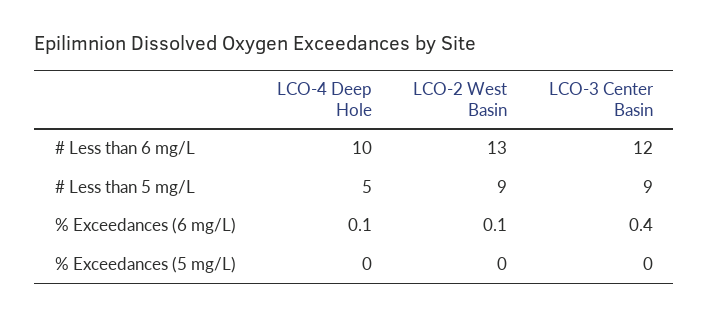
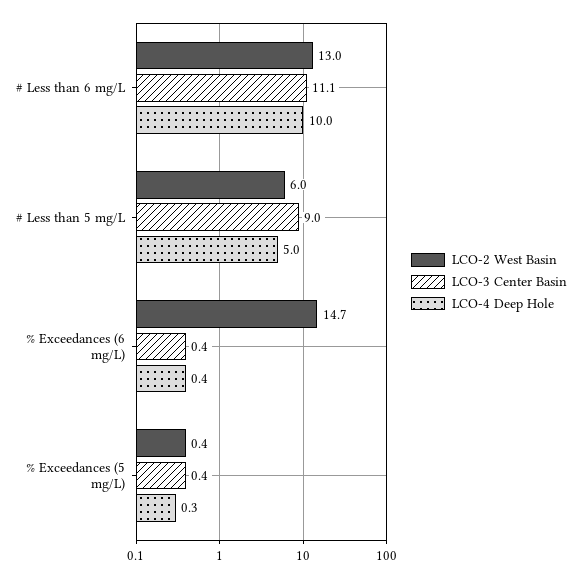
LCO-3 Center Basin, # Less than 6 mg/L: 12 -> 11.1
LCO-2 West Basin, # Less than 5 mg/L: 9 -> 6
LCO-4 Deep Hole, % Exceedances (6 mg/L): 0.1 -> 0.4
LCO-2 West Basin, % Exceedances (6 mg/L): 0.1 -> 14.7
LCO-4 Deep Hole, % Exceedances (5 mg/L): 0 -> 0.3
LCO-2 West Basin, % Exceedances (5 mg/L): 0 -> 0.4
LCO-3 Center Basin, % Exceedances (5 mg/L): 0 -> 0.4

